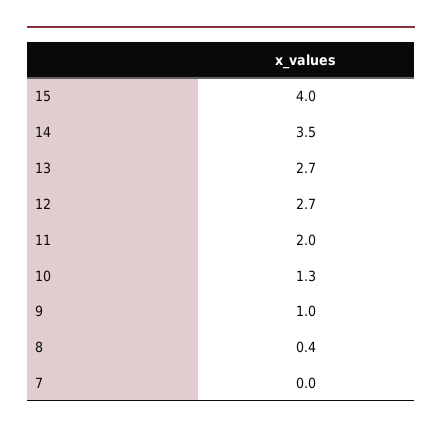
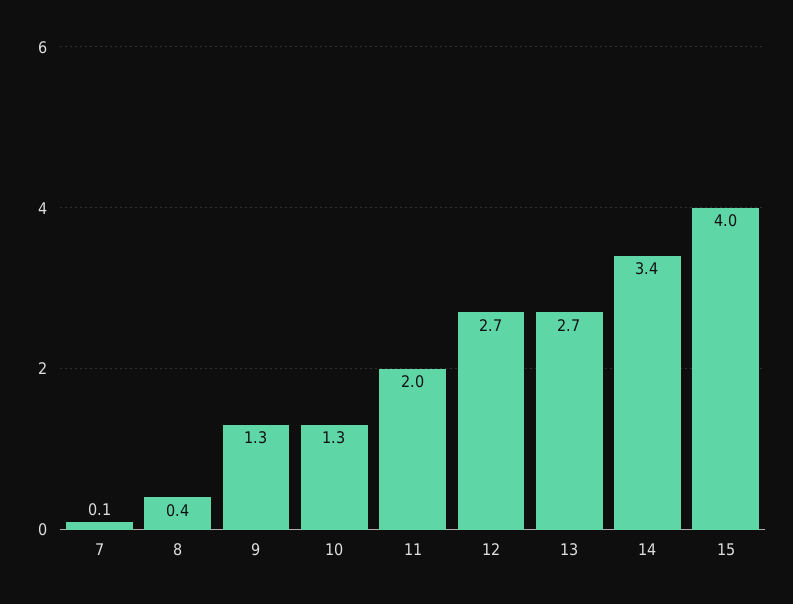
14: 3.5 -> 3.4
9: 1 -> 1.3
7: 0 -> 0.1

